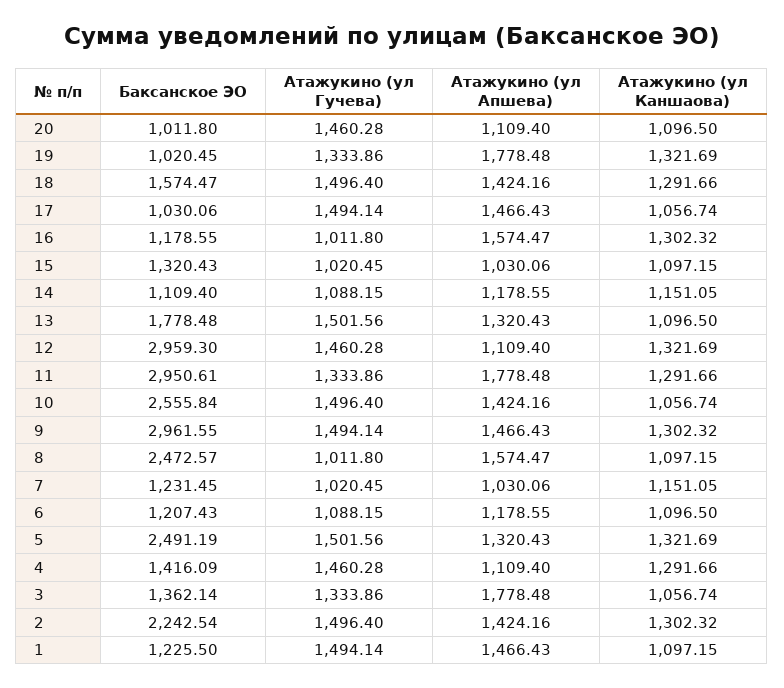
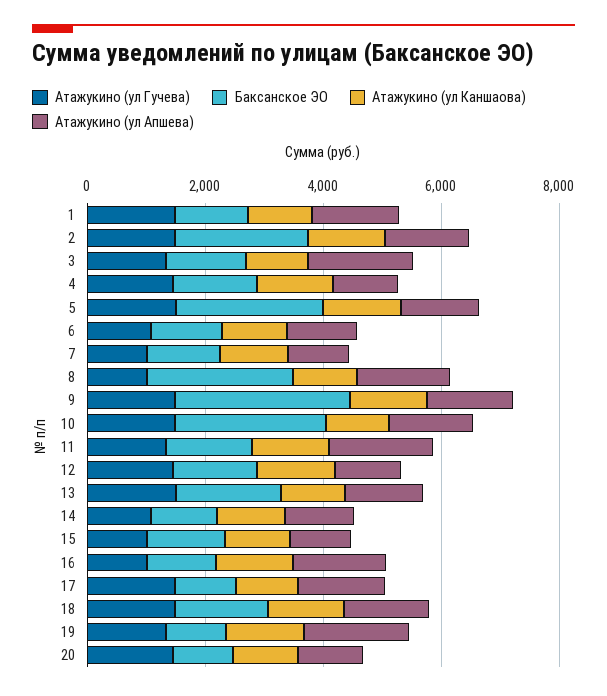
Баксанское ЭО, 12: 2959.3 -> 1500
Баксанское ЭО, 11: 2950.61 -> 1500

